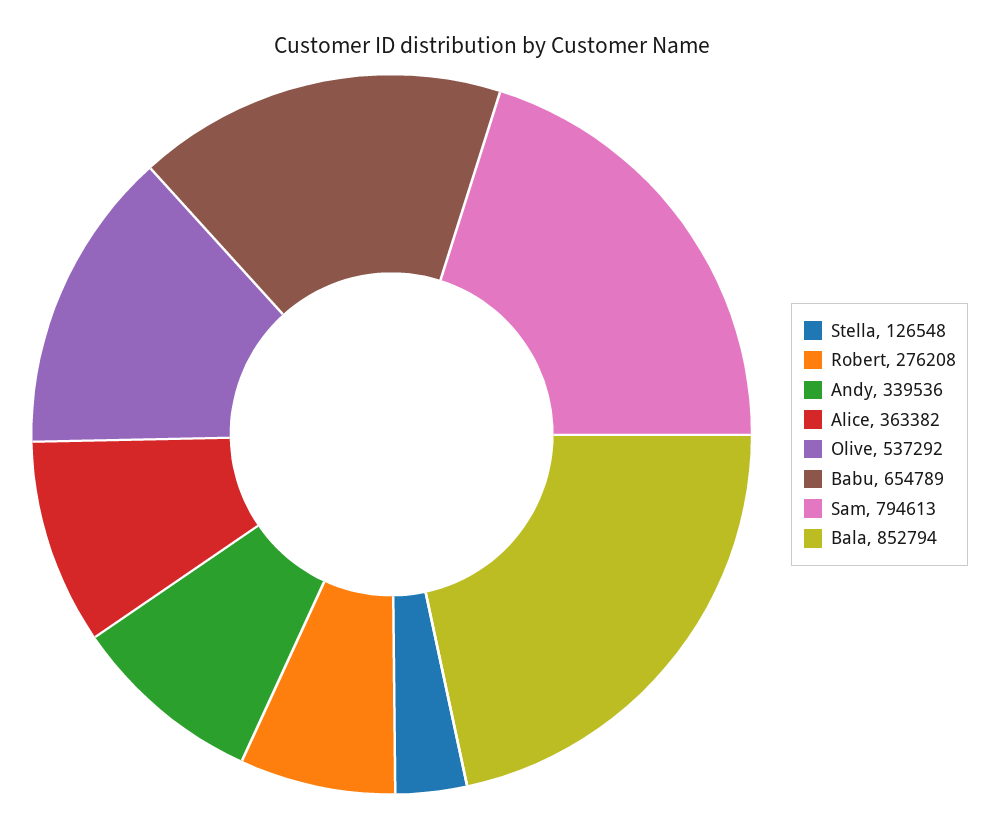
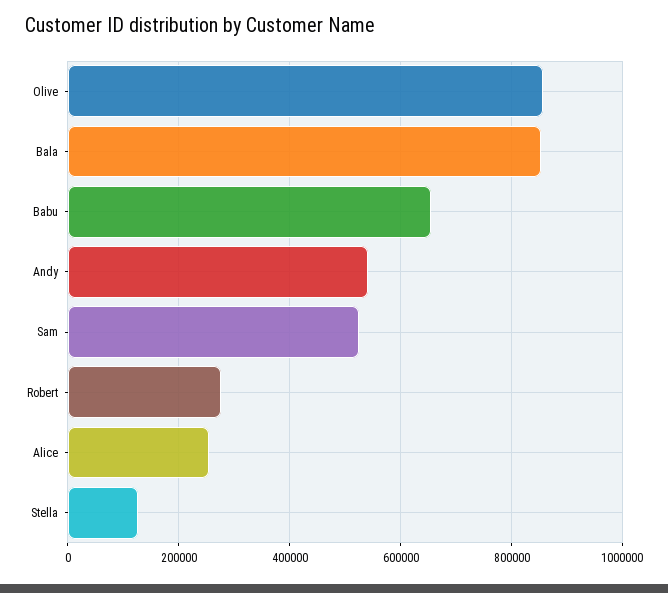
Andy: 339536 -> 540000
Alice: 363382 -> 260000
Olive: 537292 -> 860000
Sam: 794613 -> 520000

